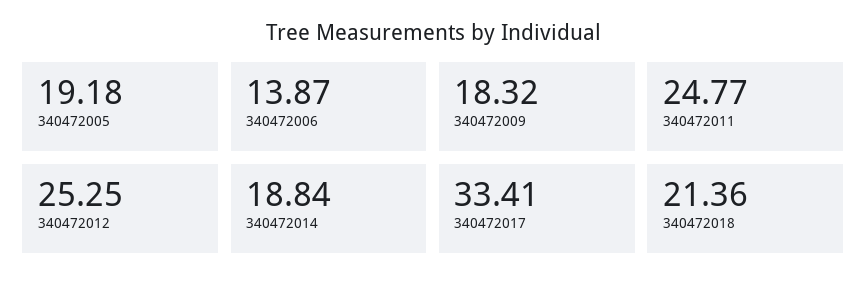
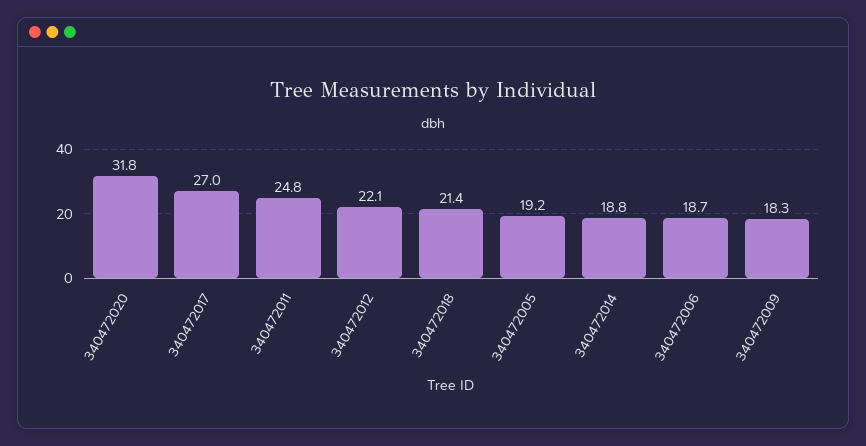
340472006: 13.87 -> 18.7
340472012: 25.25 -> 22.1
340472017: 33.41 -> 27
340472020: none -> 31.8

